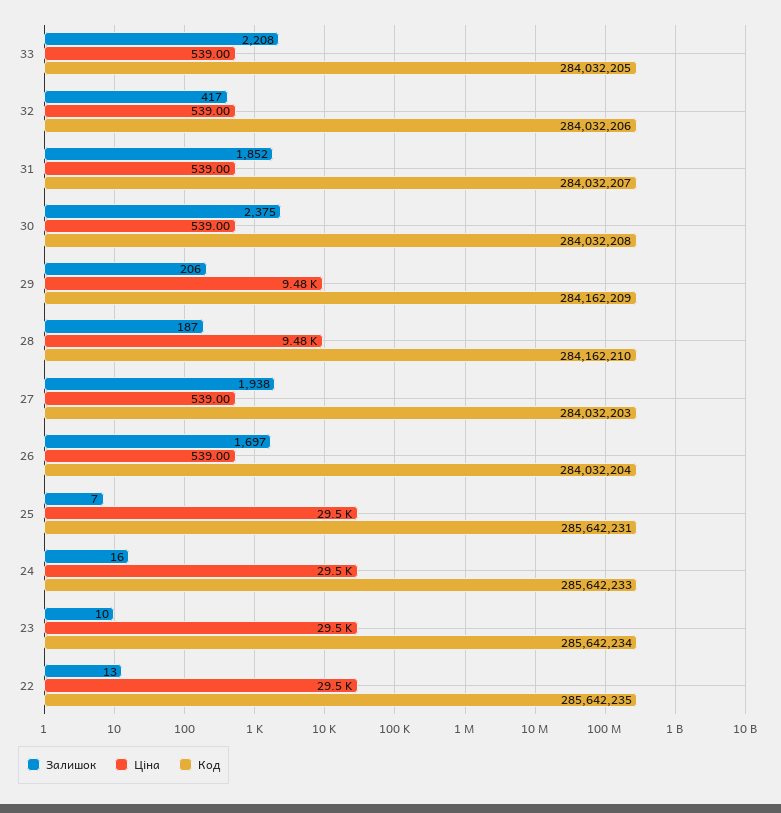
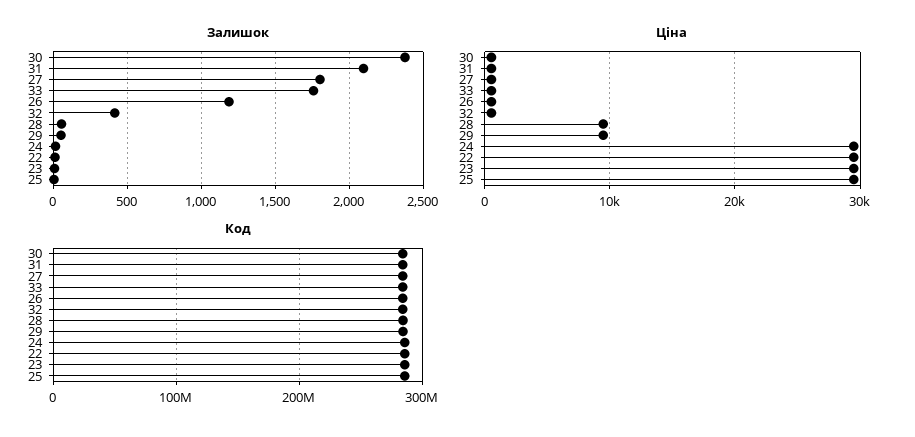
Залишок, 33: 2208 -> 1750
Залишок, 31: 1852 -> 2100
Залишок, 29: 206 -> 50
Залишок, 28: 187 -> 50
Залишок, 27: 1938 -> 1800
Залишок, 26: 1697 -> 1200

